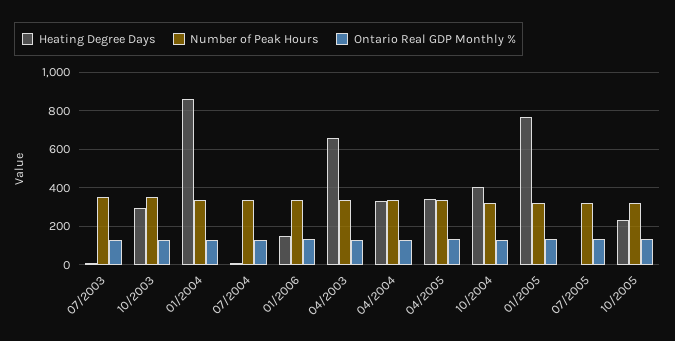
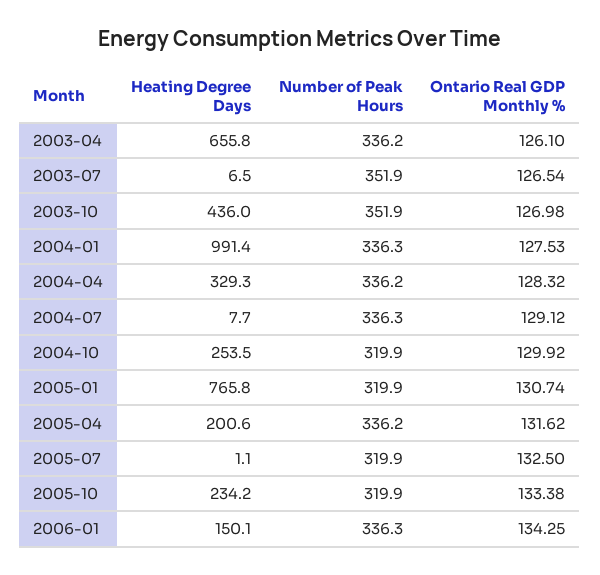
Heating Degree Days, 10/2003: 300 -> 436
Heating Degree Days, 01/2004: 850 -> 991.4
Heating Degree Days, 04/2005: 350 -> 200.6
Heating Degree Days, 10/2004: 400 -> 253.5

